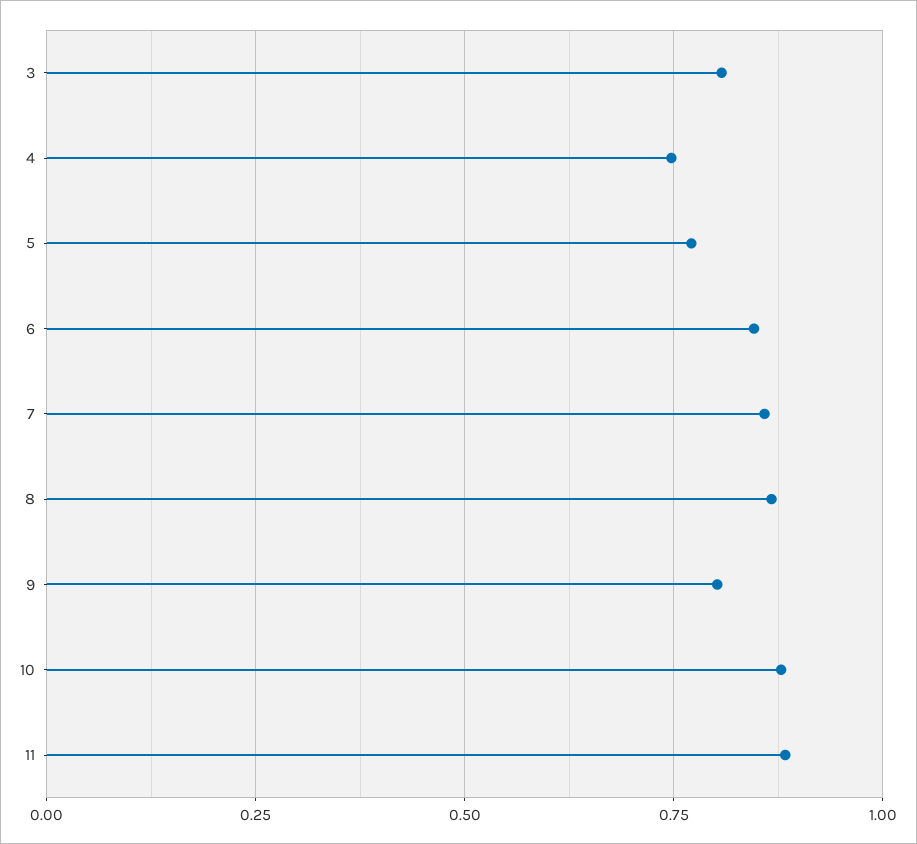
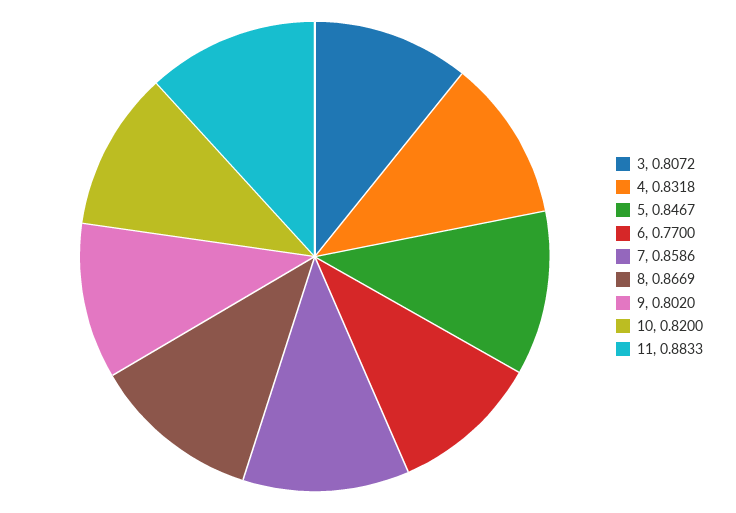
4: 0.75 -> 0.8318
5: 0.775 -> 0.8467
6: 0.85 -> 0.77
10: 0.875 -> 0.82

